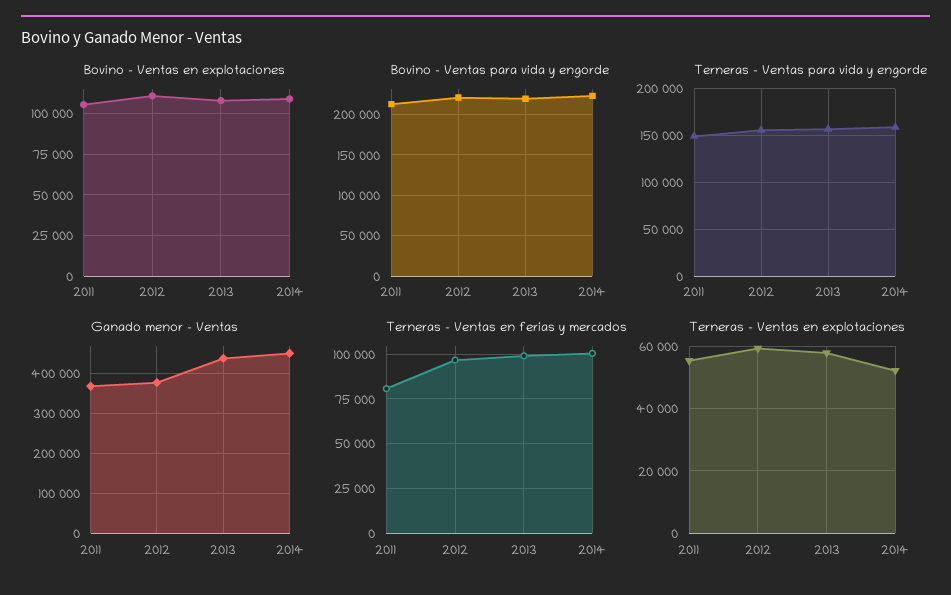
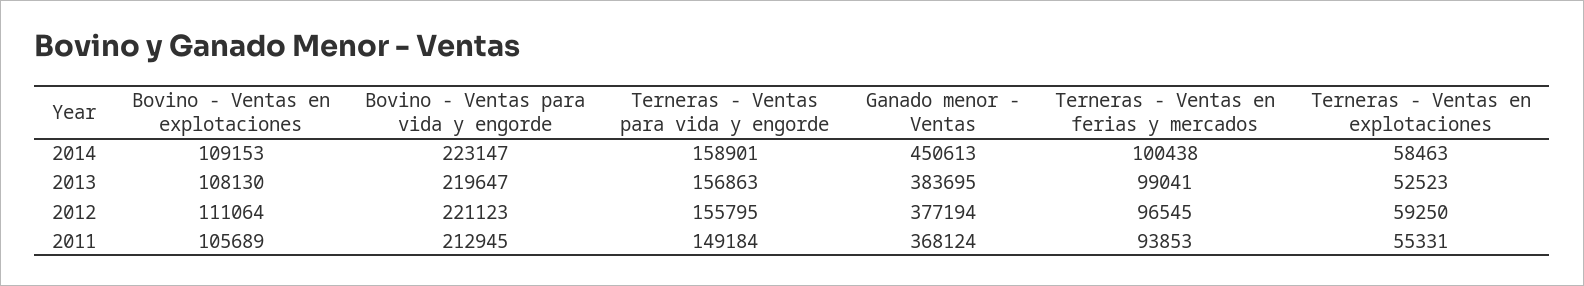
Ganado menor - Ventas, 2013: 440000 -> 383695
Terneras - Ventas en ferias y mercados, 2011: 80000 -> 93853
Terneras - Ventas en explotaciones, 2013: 58000 -> 52523
Terneras - Ventas en explotaciones, 2014: 52000 -> 58463

